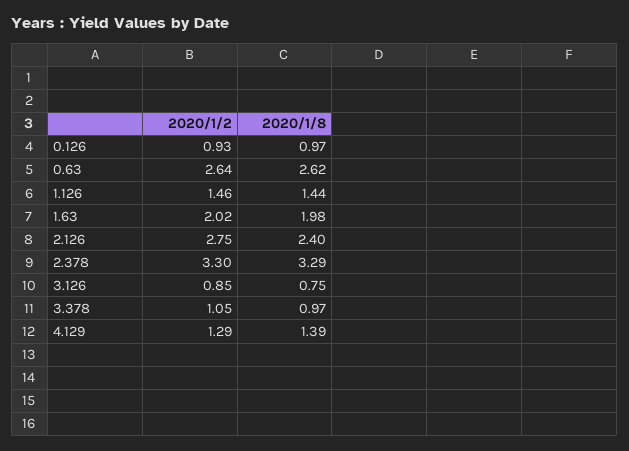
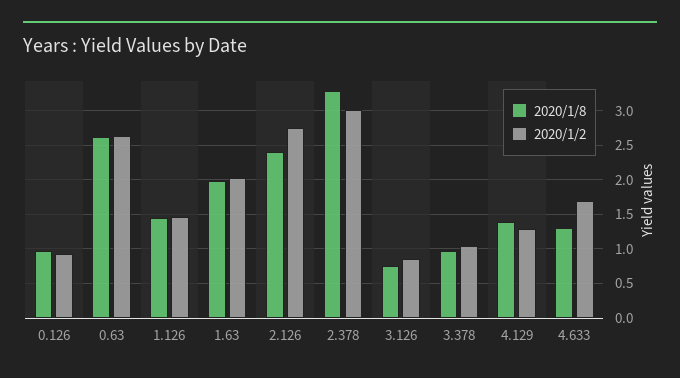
2020/1/2, 2.378: 3.3 -> 3
2020/1/8, 4.633: none -> 1.3
2020/1/2, 4.633: none -> 1.7

